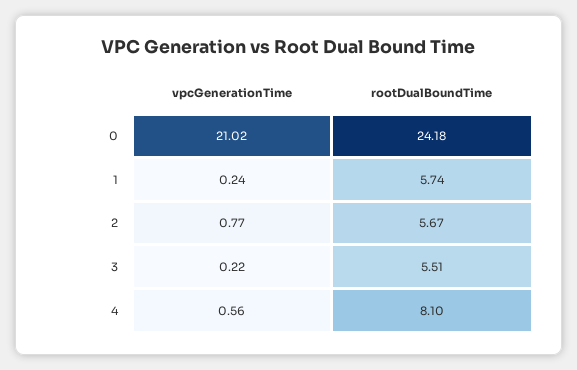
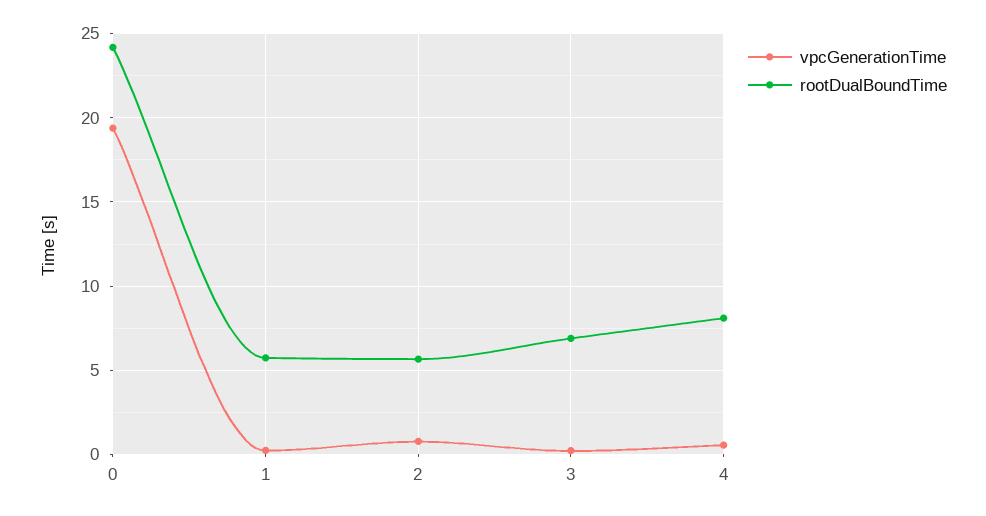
vpcGenerationTime, 0: 21.02 -> 19.5
rootDualBoundTime, 3: 5.51 -> 7

